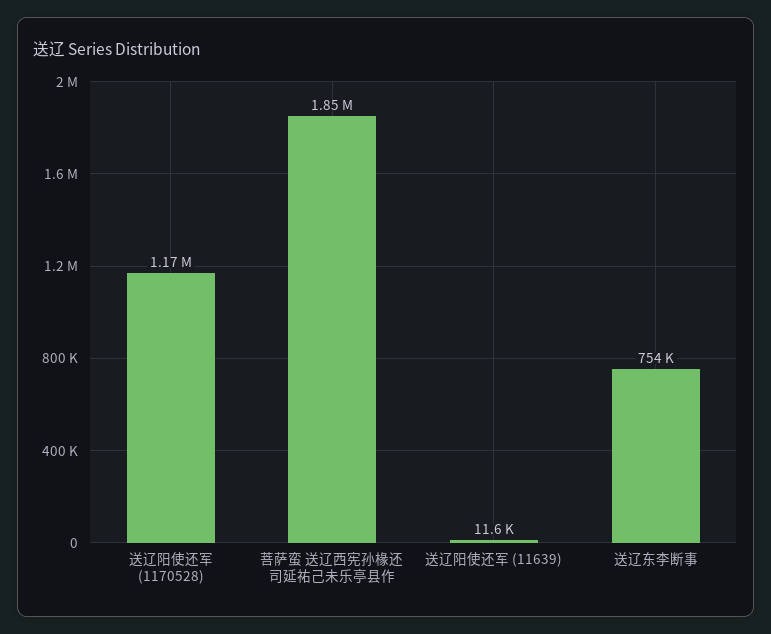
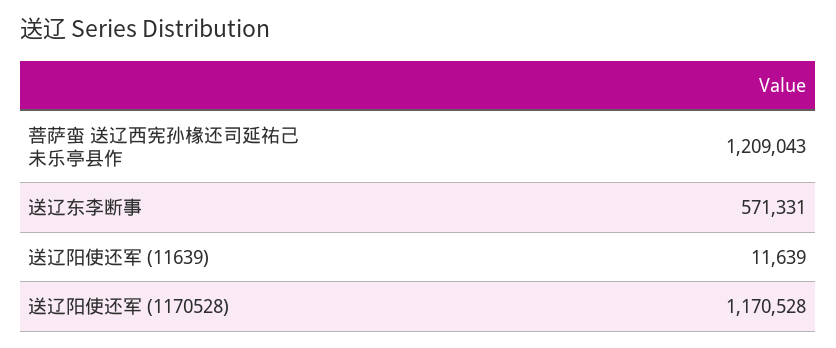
菩萨蛮 送辽西宪孙椽还司延祐己未乐亭县作: 1850000 -> 1209043
送辽东李断事: 754000 -> 571331

